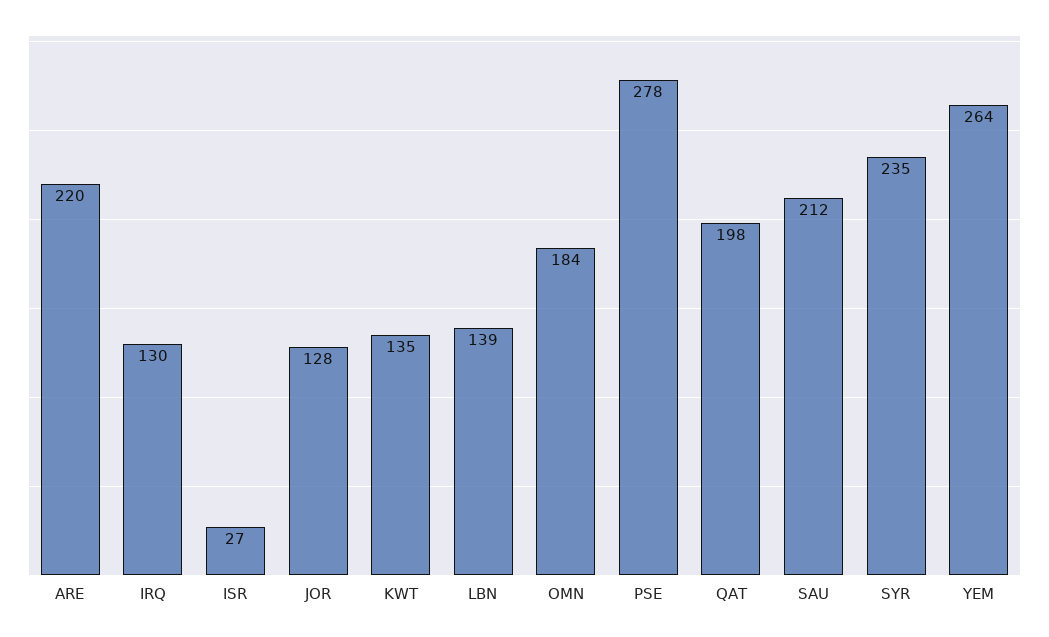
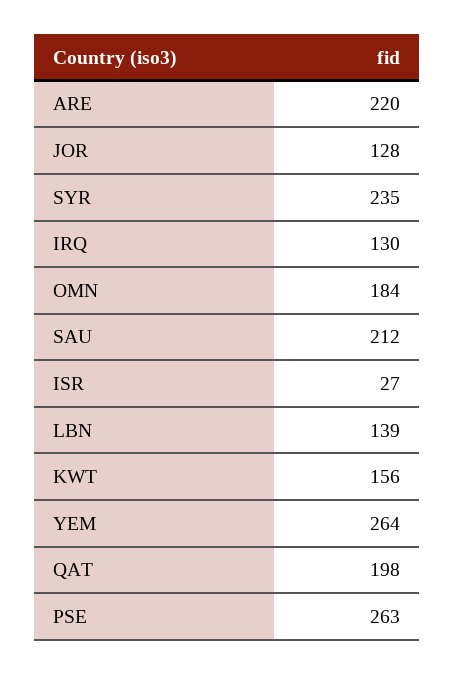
KWT: 135 -> 156
PSE: 278 -> 263

